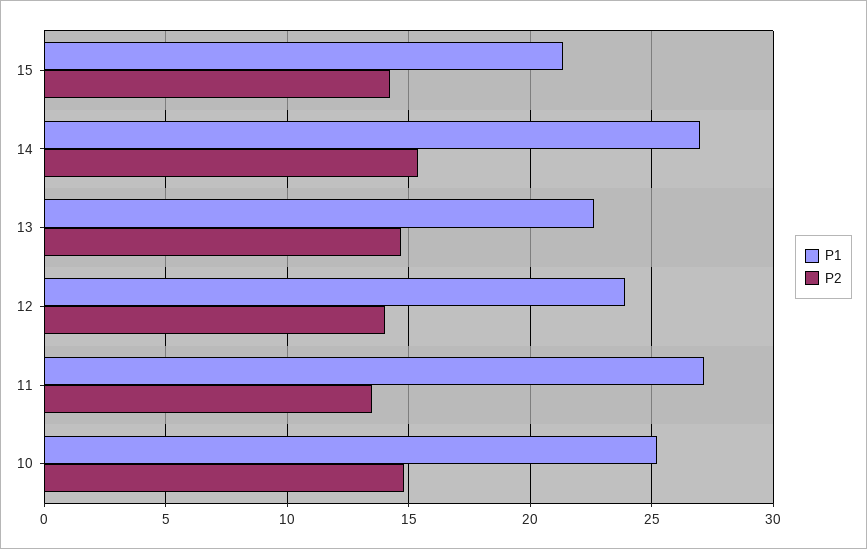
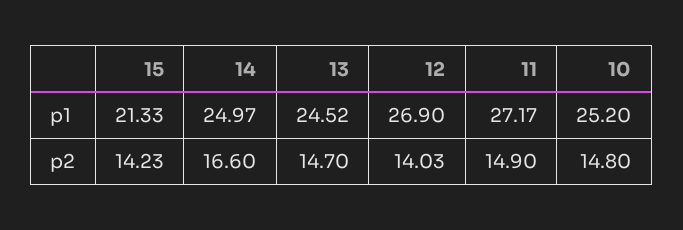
P1, 14: 27 -> 24.97
P2, 14: 15.5 -> 16.6
P1, 13: 22.5 -> 24.52
P1, 12: 24 -> 26.9
P2, 11: 13.5 -> 14.9

